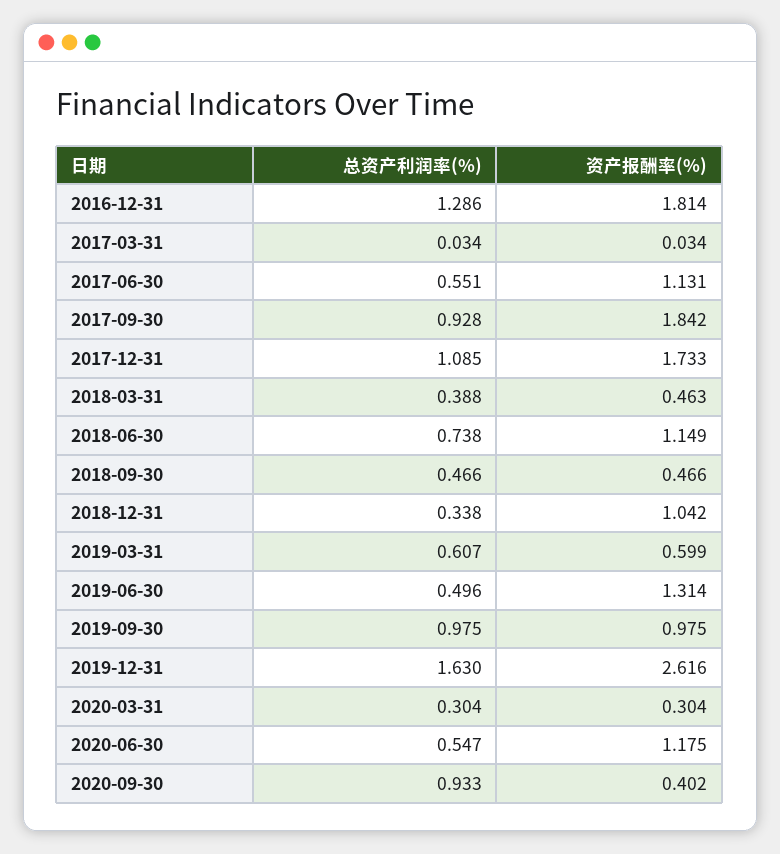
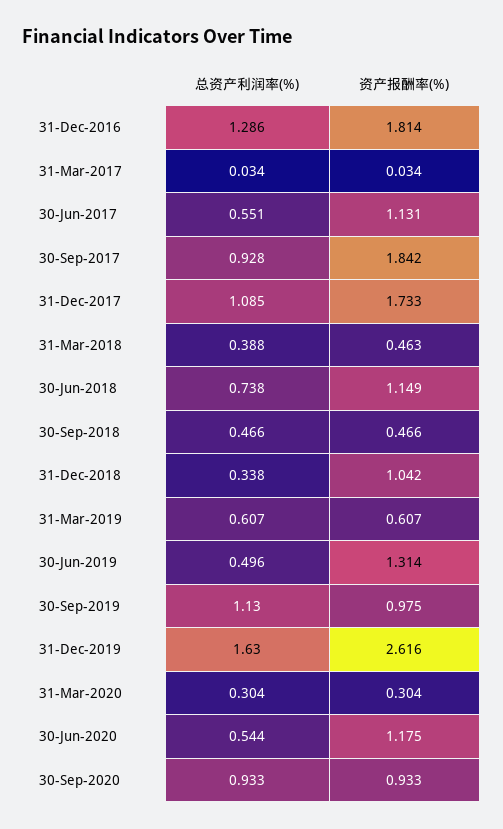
资产报酬率(%), 2019-03-31: 0.599 -> 0.607
总资产利润率(%), 2019-09-30: 0.975 -> 1.13
总资产利润率(%), 2020-06-30: 0.547 -> 0.544
资产报酬率(%), 2020-09-30: 0.402 -> 0.933

